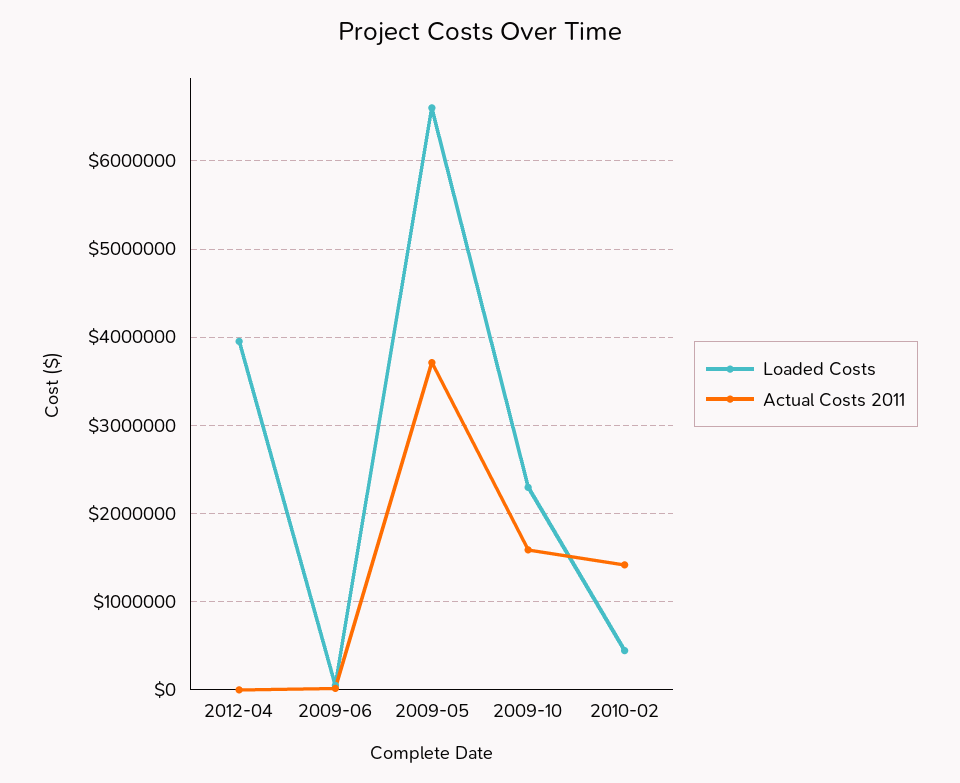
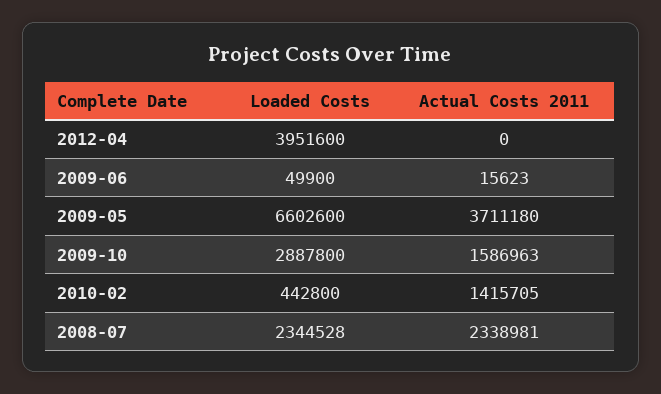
Loaded Costs, 2009-10: 2300000 -> 2887800
Loaded Costs, 2008-07: none -> 2344528
Actual Costs 2011, 2008-07: none -> 2338981

